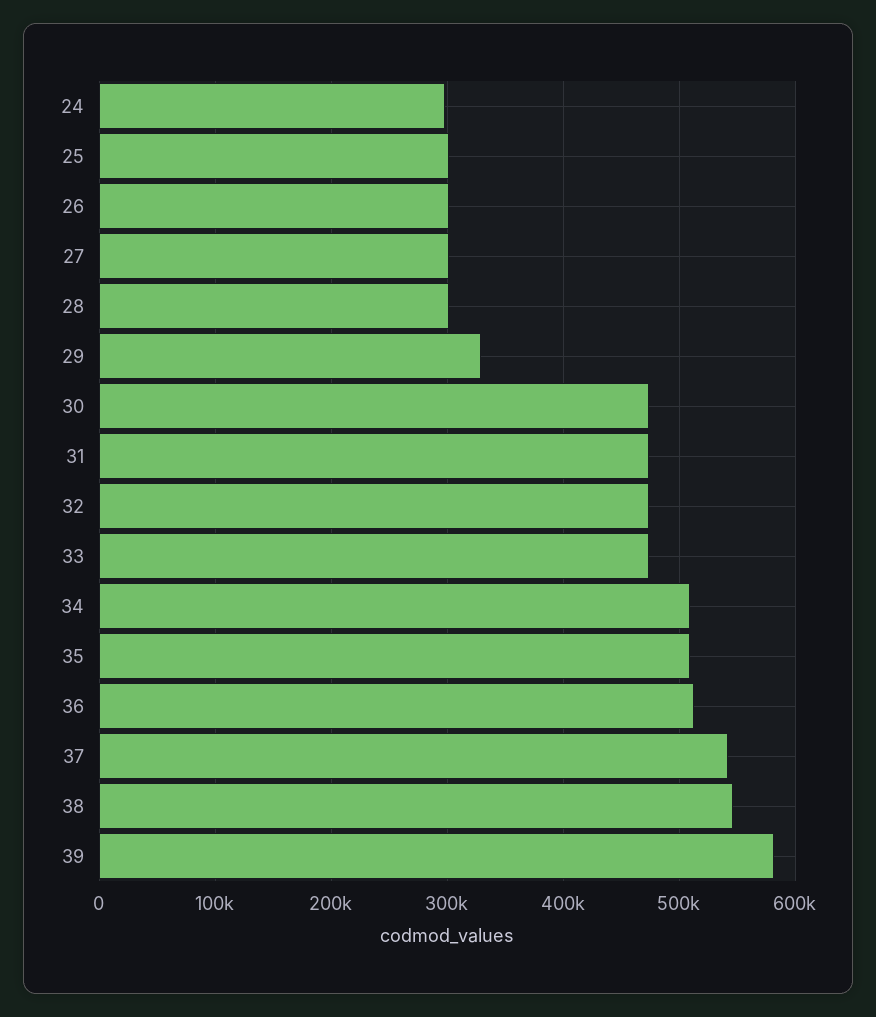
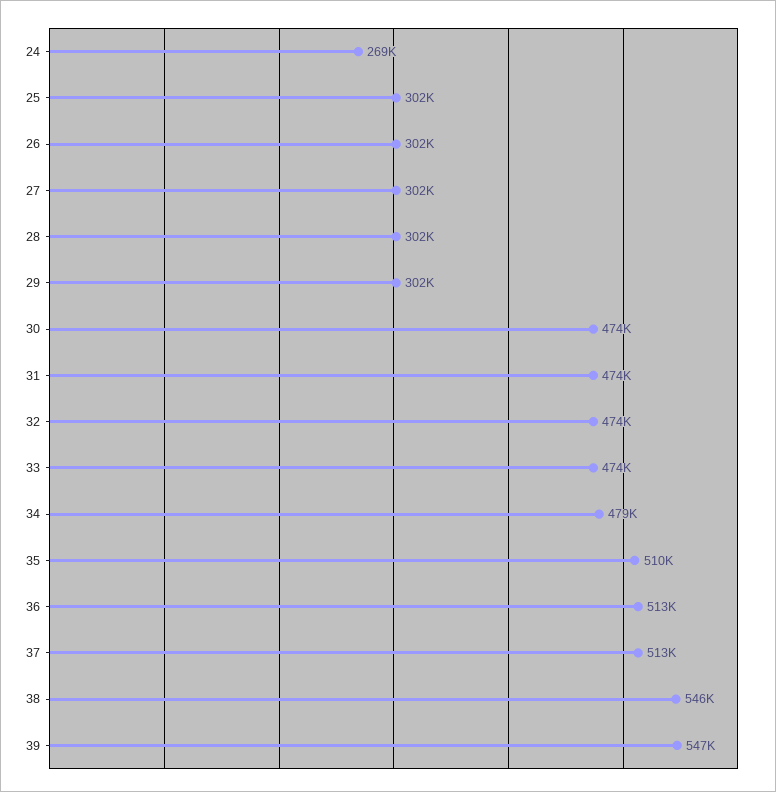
24: 300000 -> 269000
29: 330000 -> 302000
34: 510000 -> 479000
37: 540000 -> 513000
39: 580000 -> 547000

